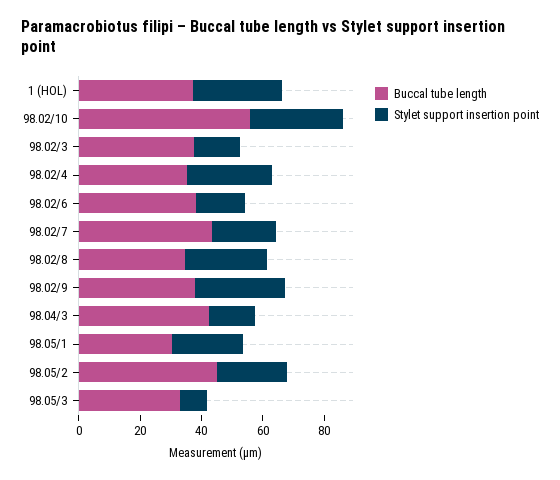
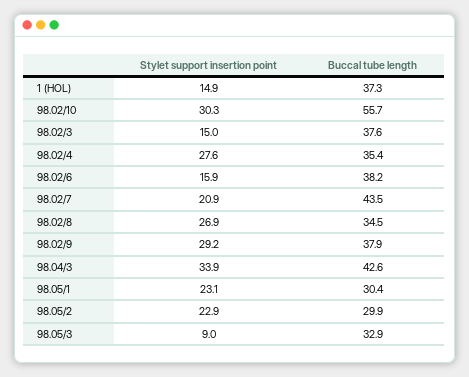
Stylet support insertion point, 1 (HOL): 30 -> 14.9
Stylet support insertion point, 98.04/3: 15 -> 33.9
Buccal tube length, 98.05/2: 45 -> 29.9

